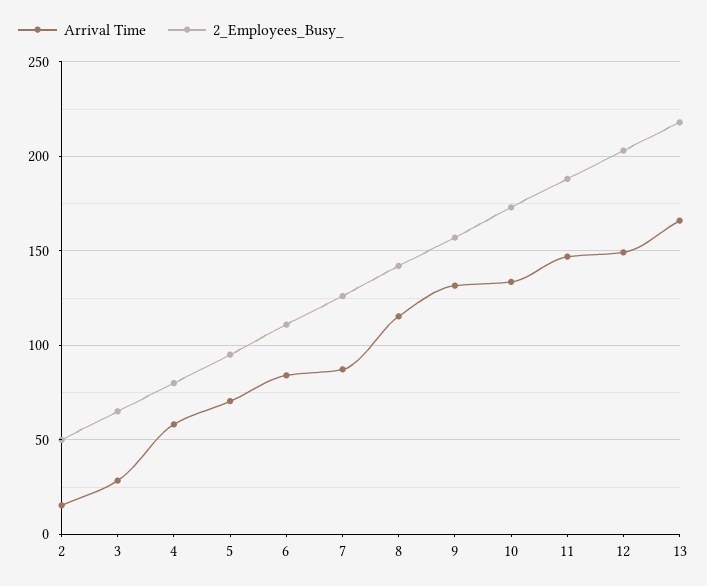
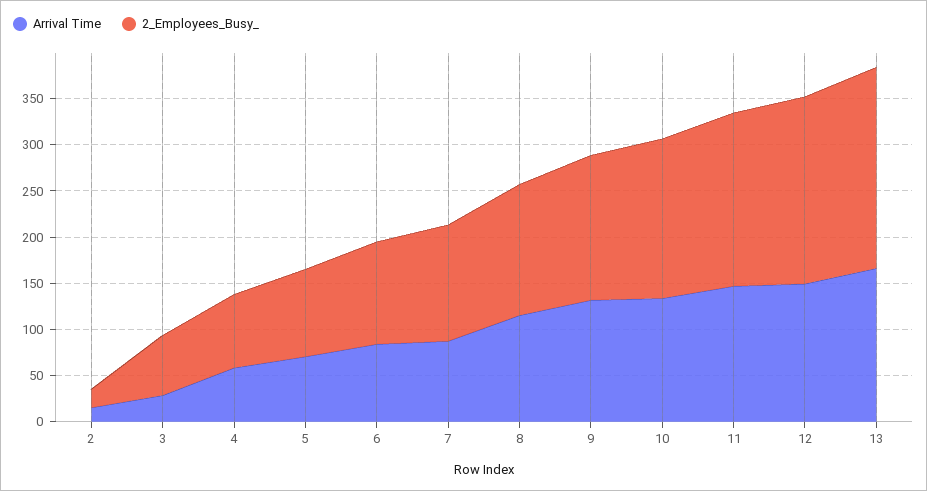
2_Employees_Busy_, 2: 50 -> 20

